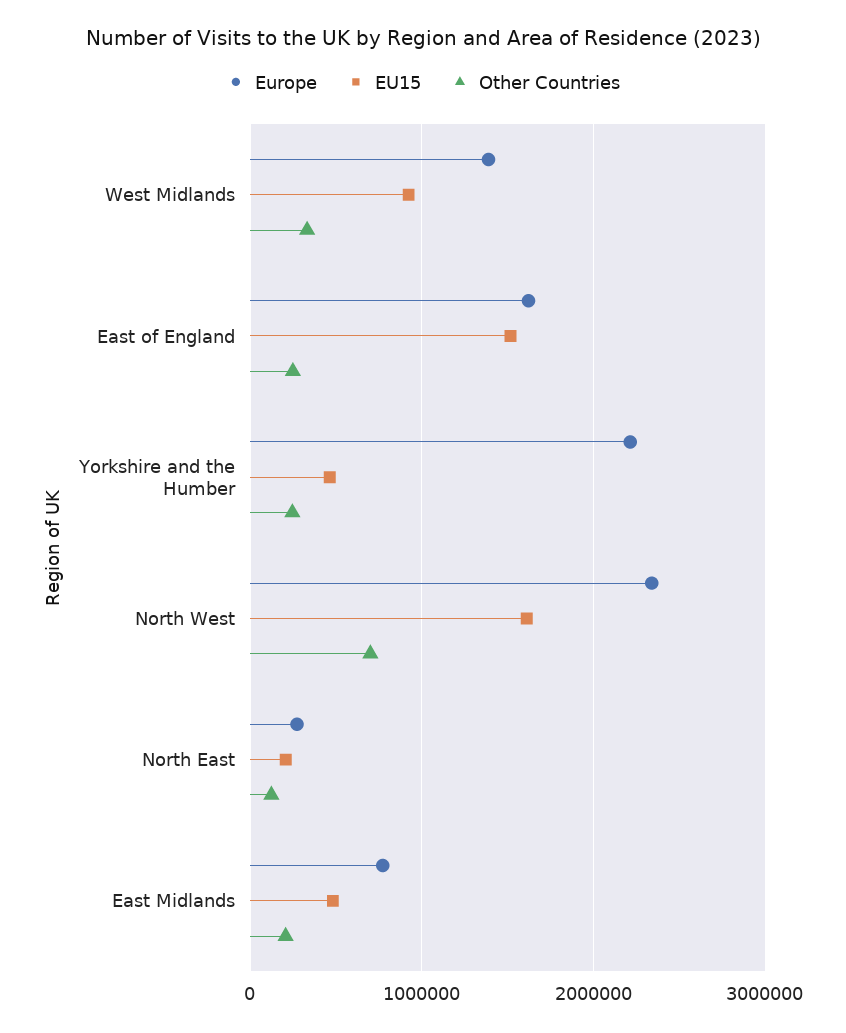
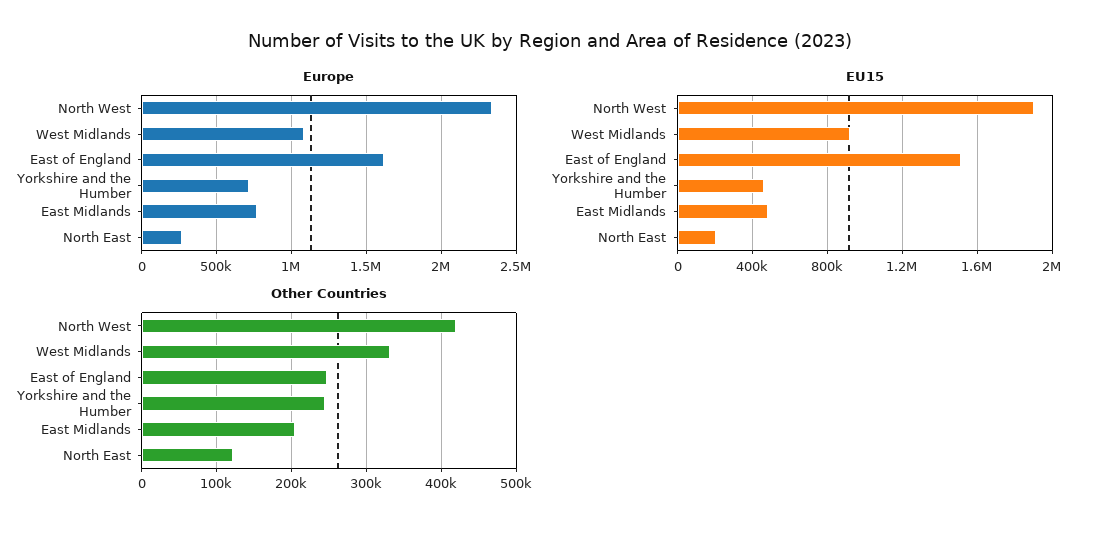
Europe, West Midlands: 1400000 -> 1100000
Europe, Yorkshire and the Humber: 2200000 -> 700000
EU15, North West: 1600000 -> 1900000
Other Countries, North West: 700000 -> 420000

